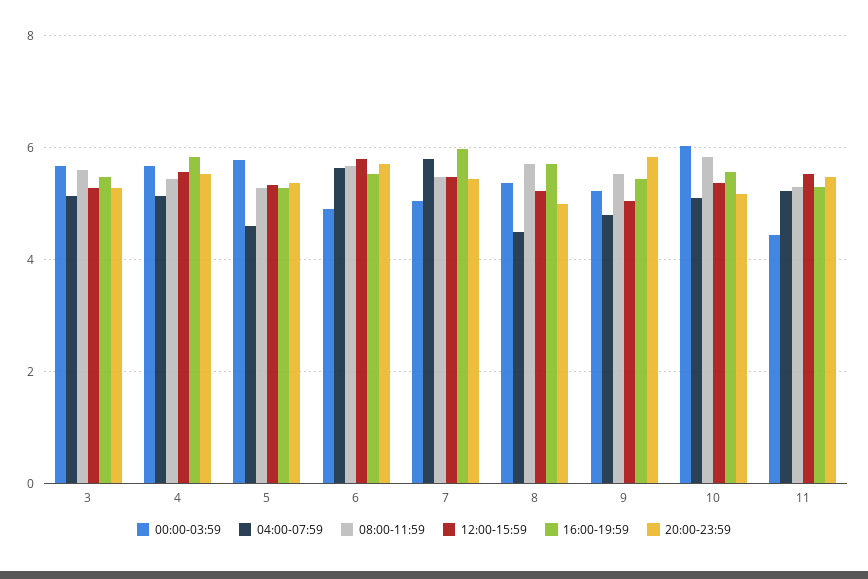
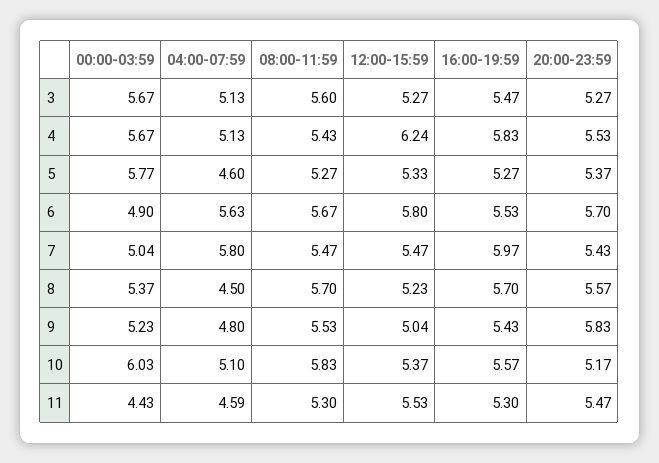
12:00-15:59, 4: 5.6 -> 6.24
20:00-23:59, 8: 5 -> 5.57
04:00-07:59, 11: 5.2 -> 4.59

